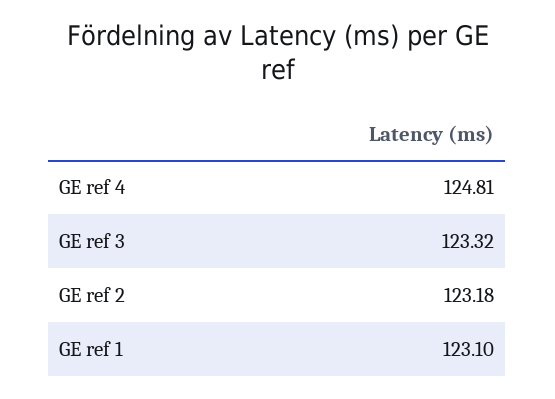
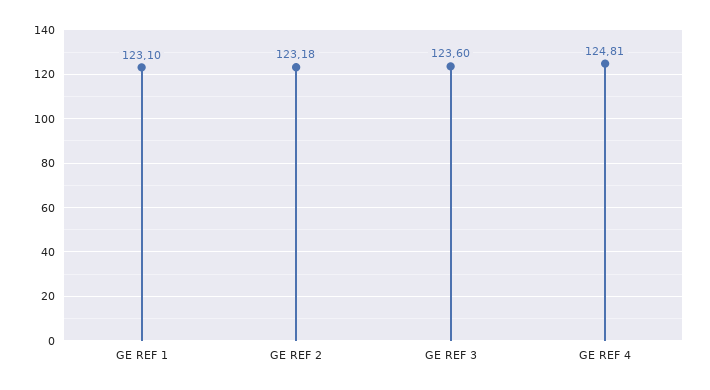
GE ref 3: 123.32 -> 123.6

